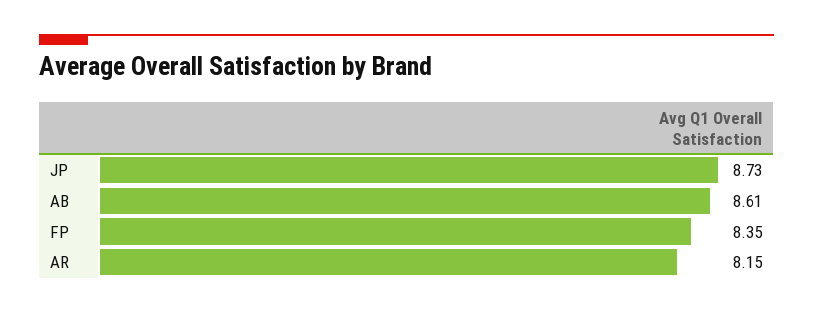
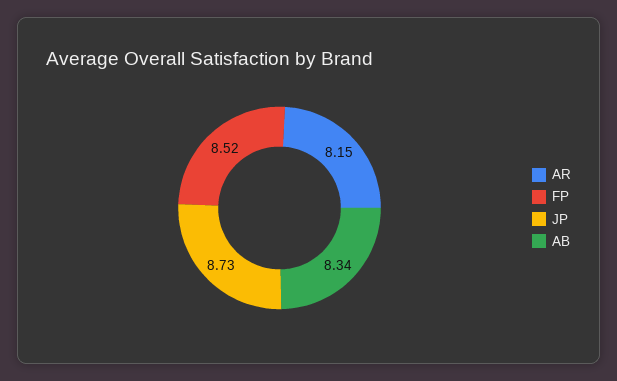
AB: 8.61 -> 8.34
FP: 8.35 -> 8.52

